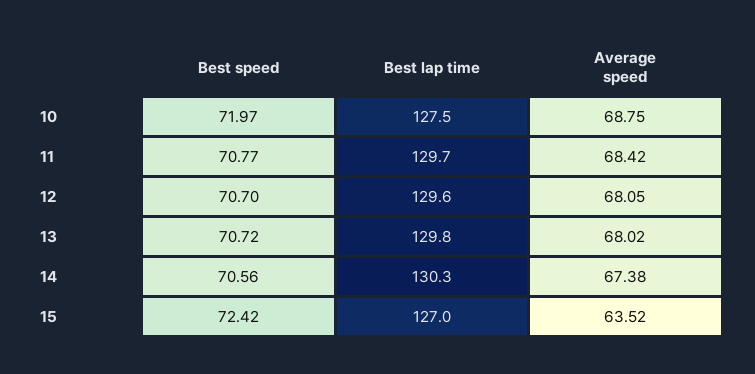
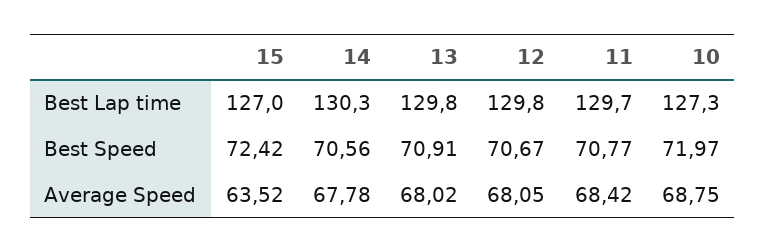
Best lap time, 10: 127.5 -> 127.3
Best speed, 12: 70.7 -> 70.67
Best lap time, 12: 129.6 -> 129.8
Best speed, 13: 70.72 -> 70.91
Average speed, 14: 67.38 -> 67.78

